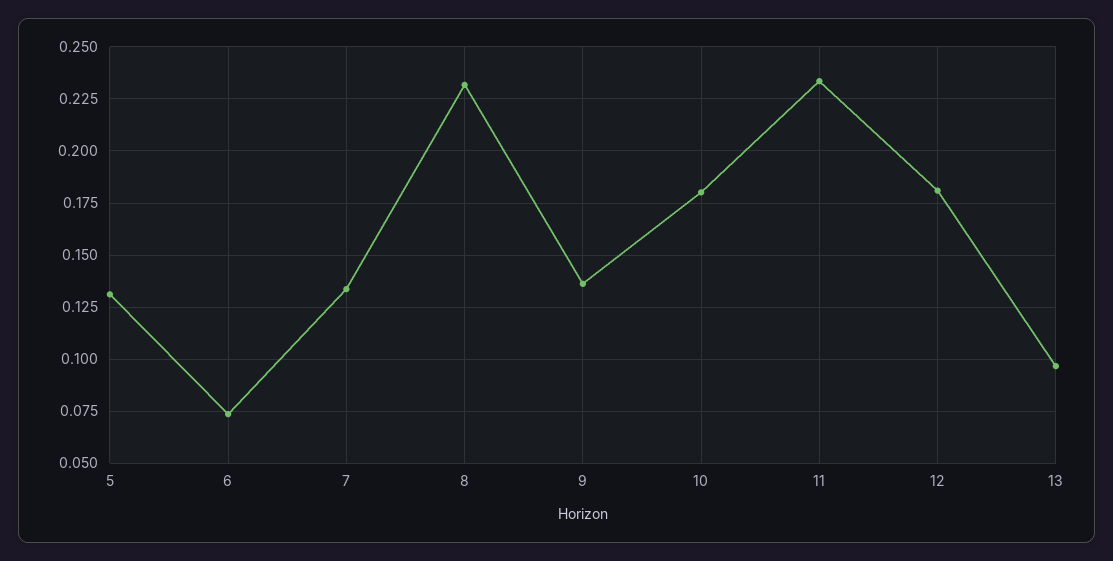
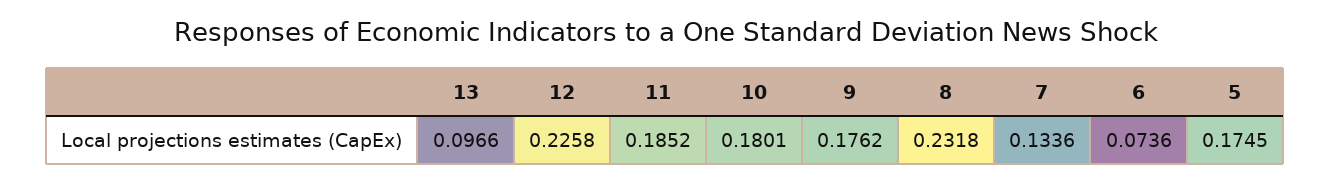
5: 0.13 -> 0.1745
9: 0.135 -> 0.1762
11: 0.235 -> 0.1852
12: 0.18 -> 0.2258

